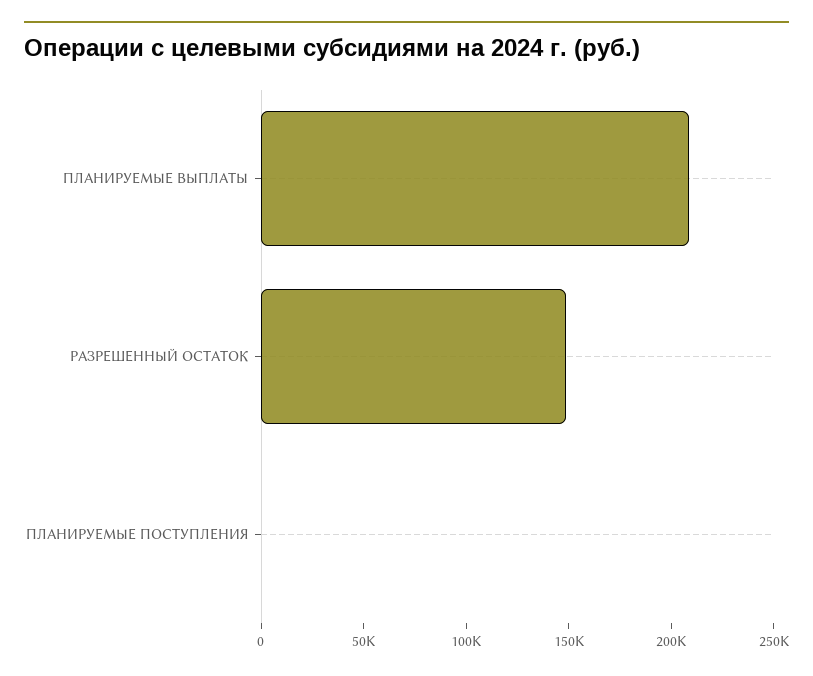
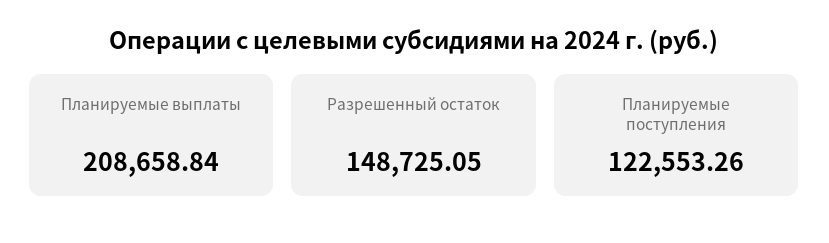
ПЛАНИРУЕМЫЕ ПОСТУПЛЕНИЯ: 0 -> 122553.26

